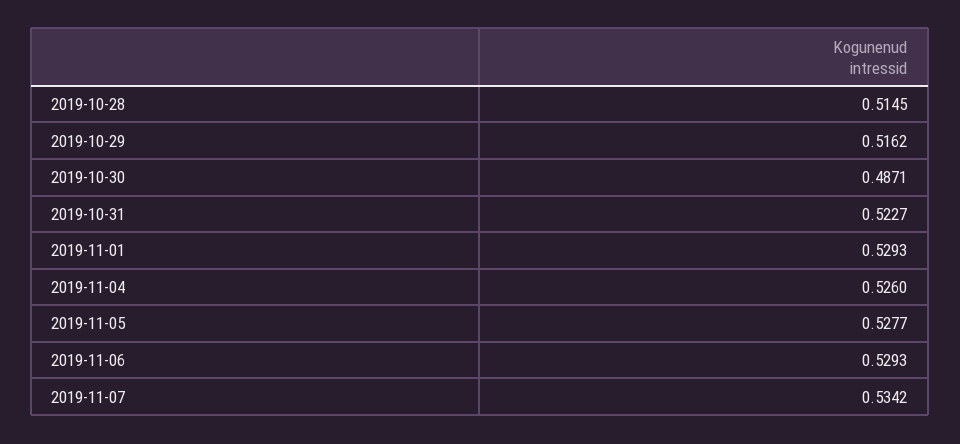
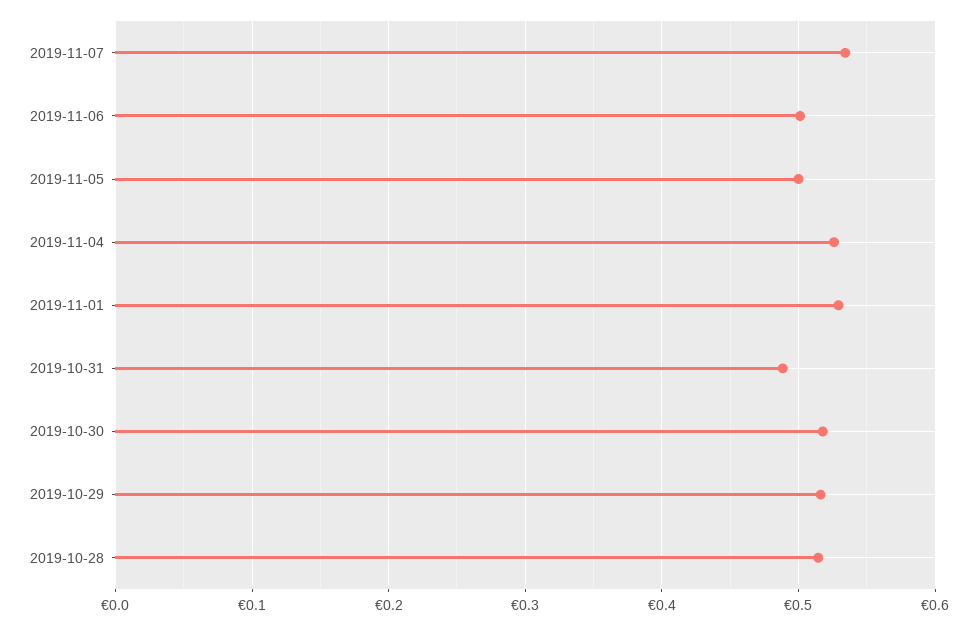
2019-10-30: 0.4871 -> 0.52
2019-10-31: 0.5227 -> 0.49
2019-11-05: 0.5277 -> 0.5
2019-11-06: 0.5293 -> 0.5

